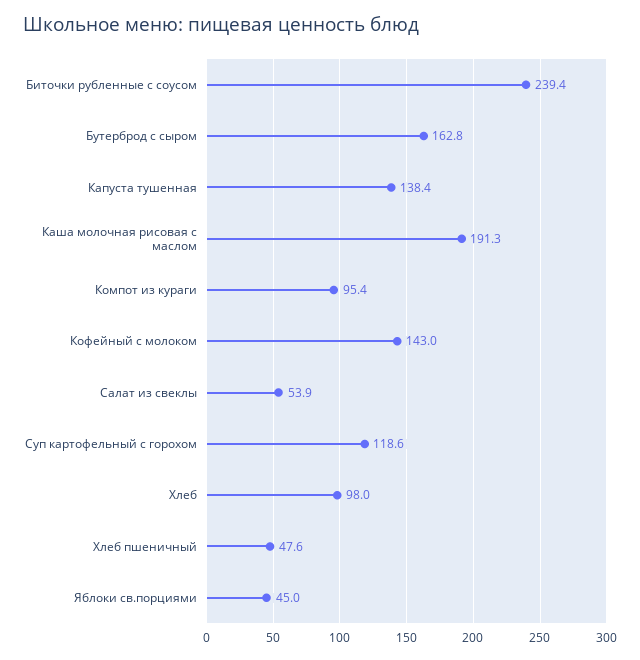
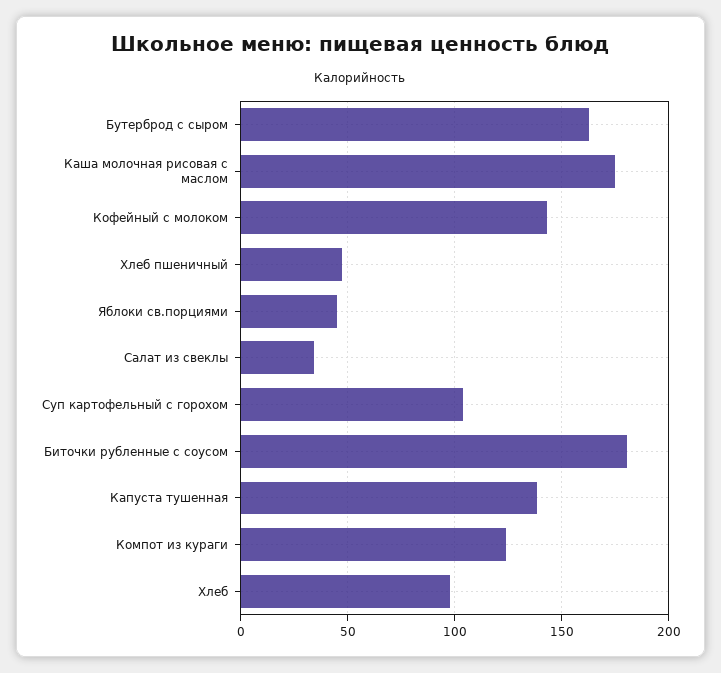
Биточки рубленные с соусом: 239.4 -> 180
Каша молочная рисовая с маслом: 191.3 -> 175
Компот из кураги: 95.4 -> 125
Салат из свеклы: 53.9 -> 35
Суп картофельный с горохом: 118.6 -> 105

